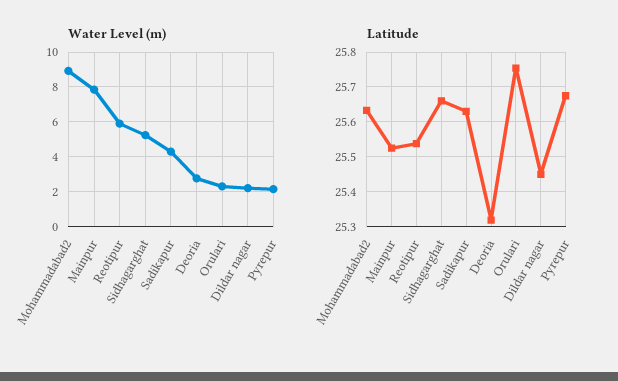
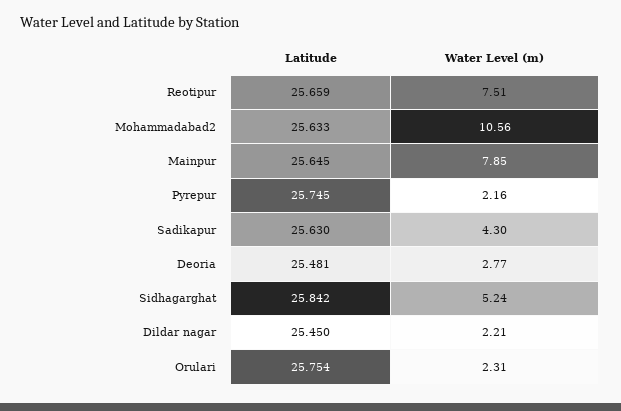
Water Level (m), Mohammadabad2: 9 -> 10.56
Water Level (m), Reotipur: 6 -> 7.51
Latitude, Mainpur: 25.52 -> 25.645
Latitude, Reotipur: 25.54 -> 25.659
Latitude, Sidhagarghat: 25.66 -> 25.842
Latitude, Deoria: 25.32 -> 25.481
Latitude, Pyrepur: 25.68 -> 25.745

